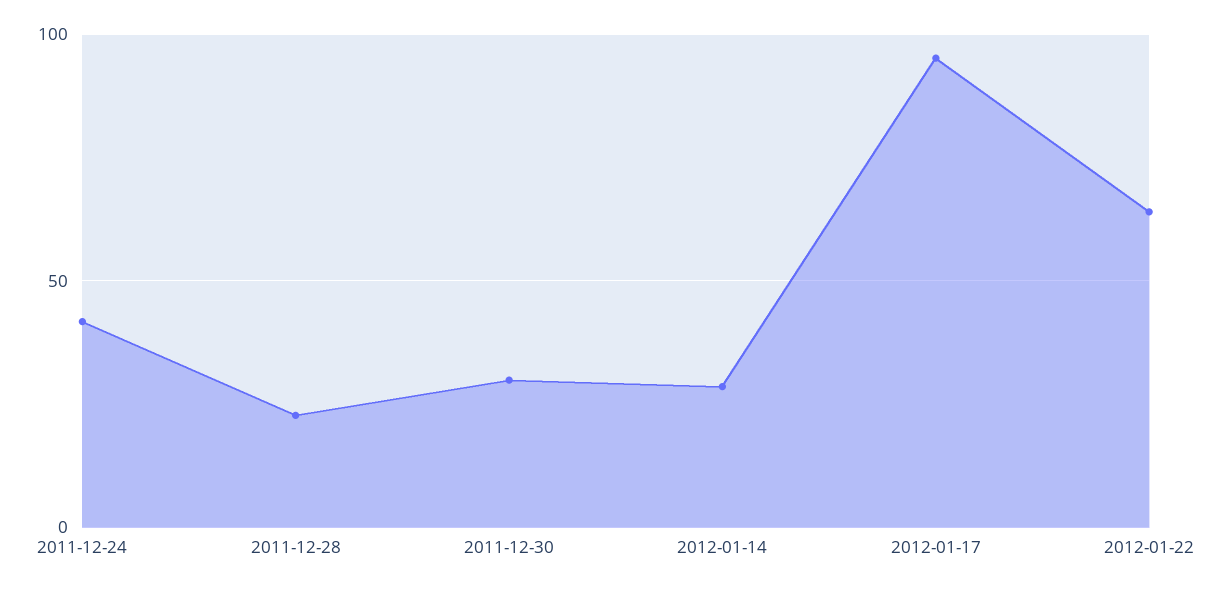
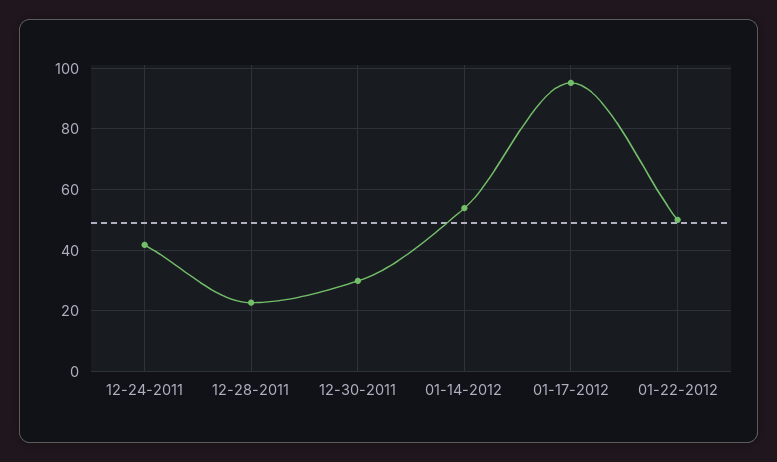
2012-01-14: 30 -> 54
2012-01-22: 65 -> 50

